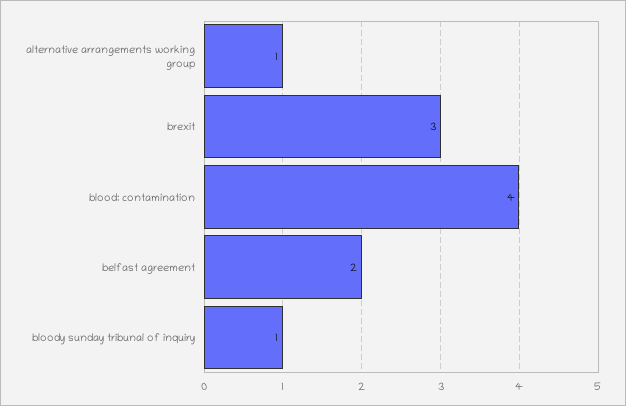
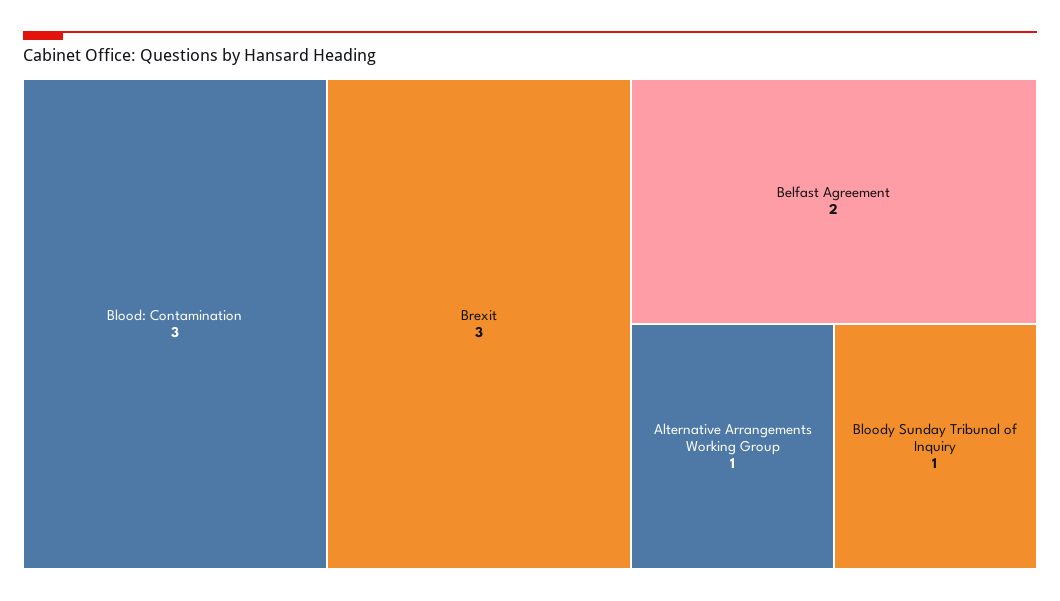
blood: contamination: 4 -> 3

